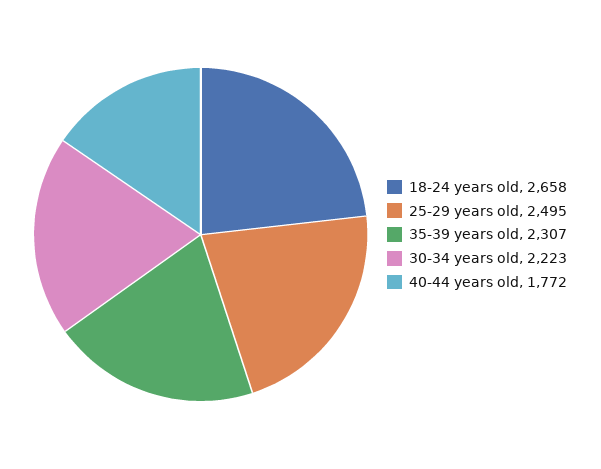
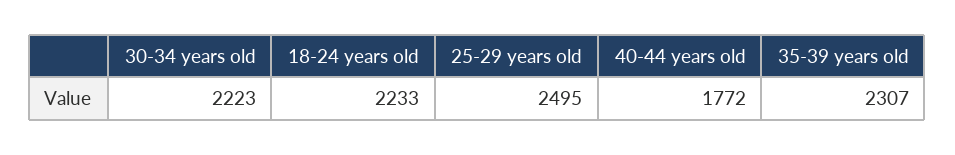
18-24 years old: 2658 -> 2233

